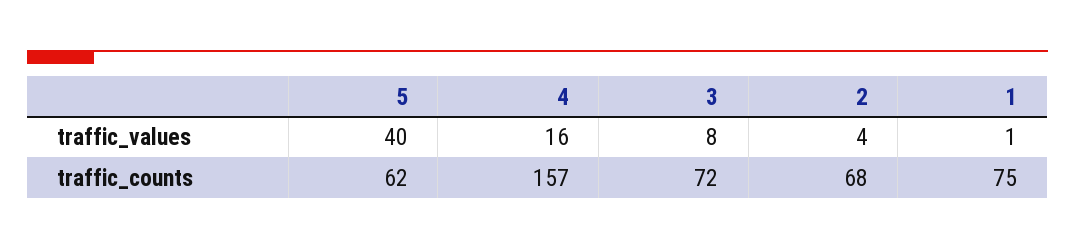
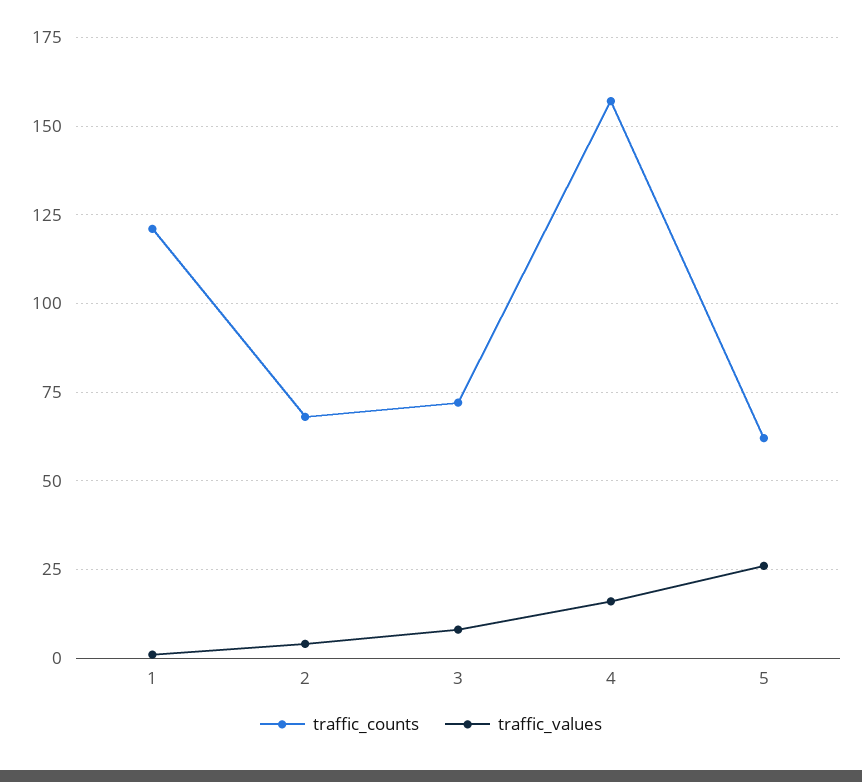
traffic_values, 5: 40 -> 25
traffic_counts, 1: 75 -> 120

